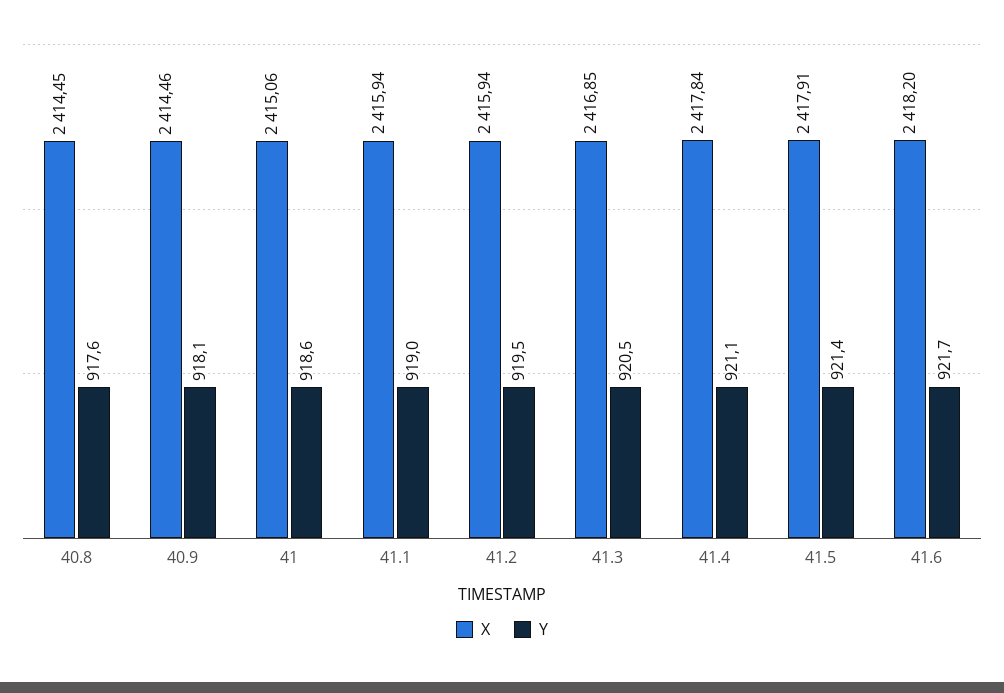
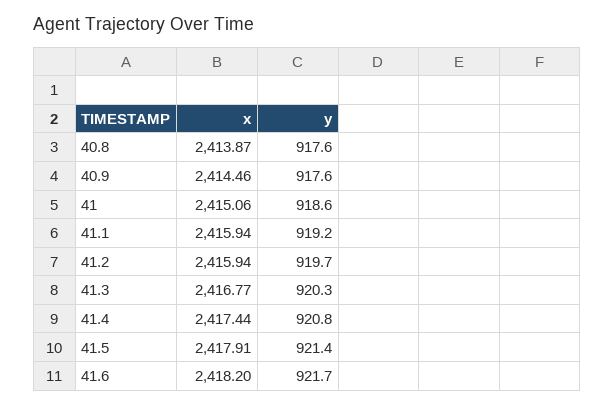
X, 40.8: 2414.45 -> 2413.87
Y, 40.9: 918.1 -> 917.6
Y, 41.1: 919 -> 919.2
Y, 41.2: 919.5 -> 919.7
X, 41.3: 2416.85 -> 2416.77
Y, 41.3: 920.5 -> 920.3
X, 41.4: 2417.84 -> 2417.44
Y, 41.4: 921.1 -> 920.8

